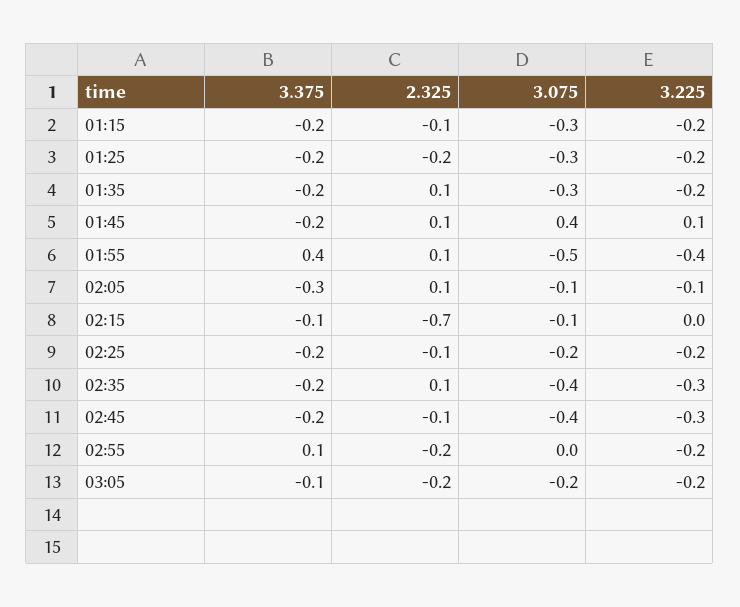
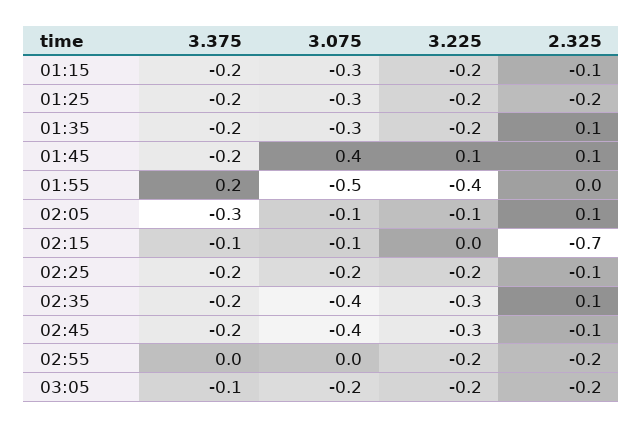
3.375, 01:55: 0.4 -> 0.2
2.325, 01:55: 0.1 -> 0
3.375, 02:55: 0.1 -> 0

